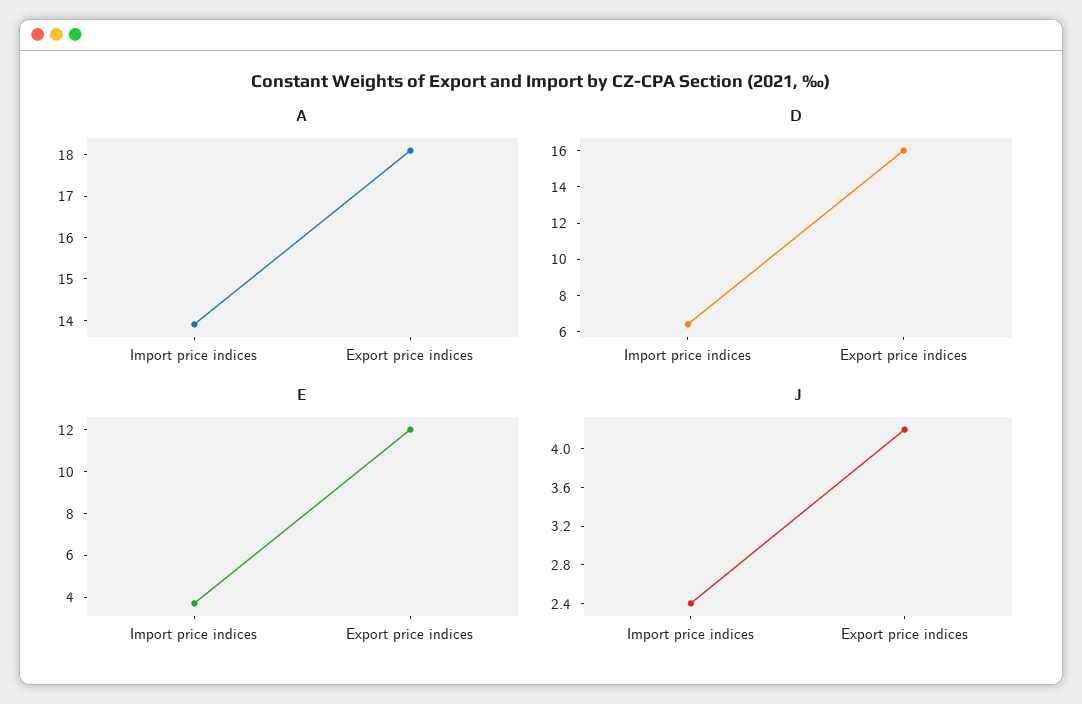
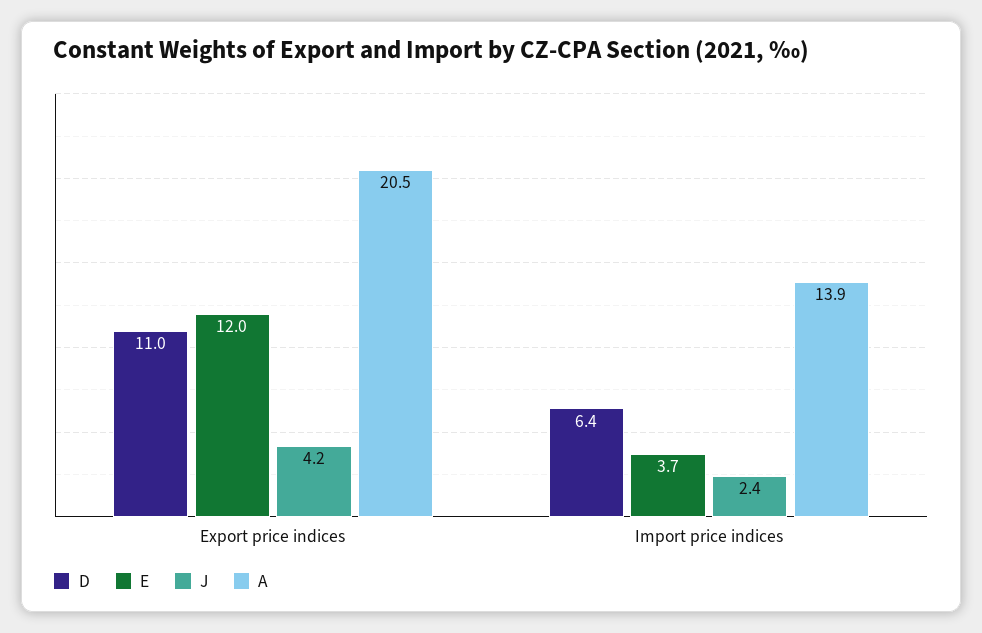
A, Export price indices: 18 -> 20.5
D, Export price indices: 16 -> 11

